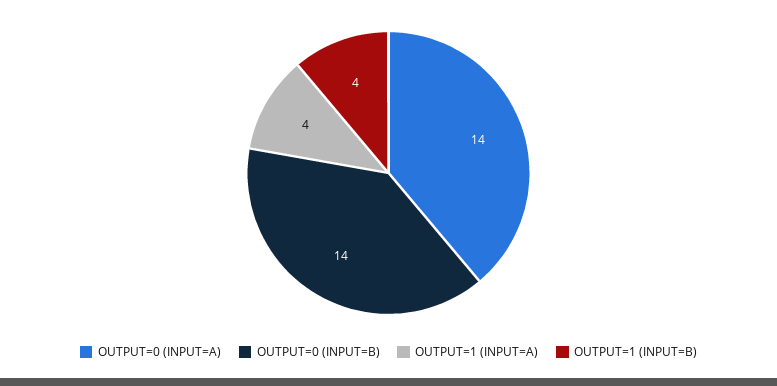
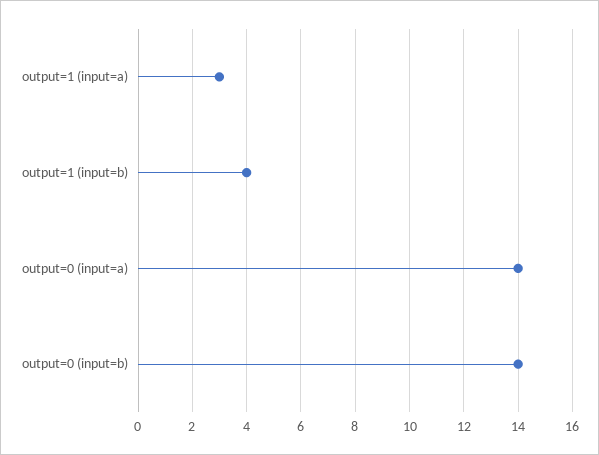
OUTPUT=1 (INPUT=A): 4 -> 3

